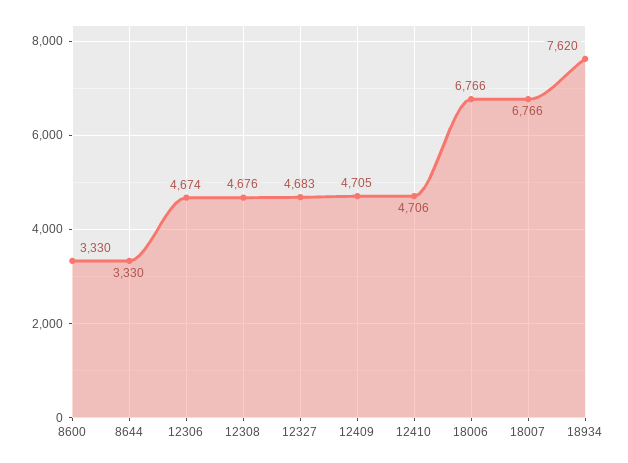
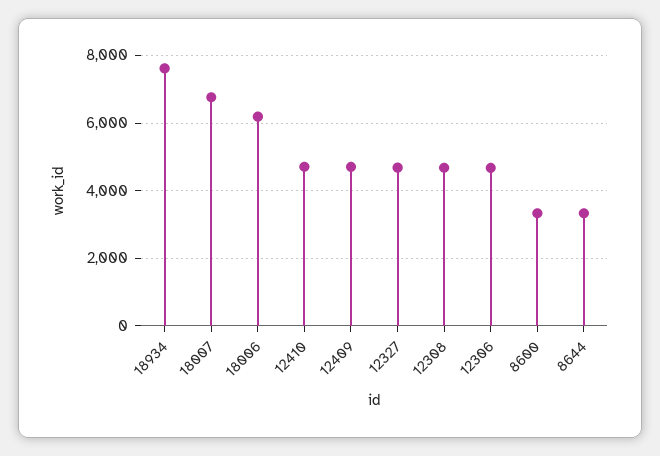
18006: 6766 -> 6200

